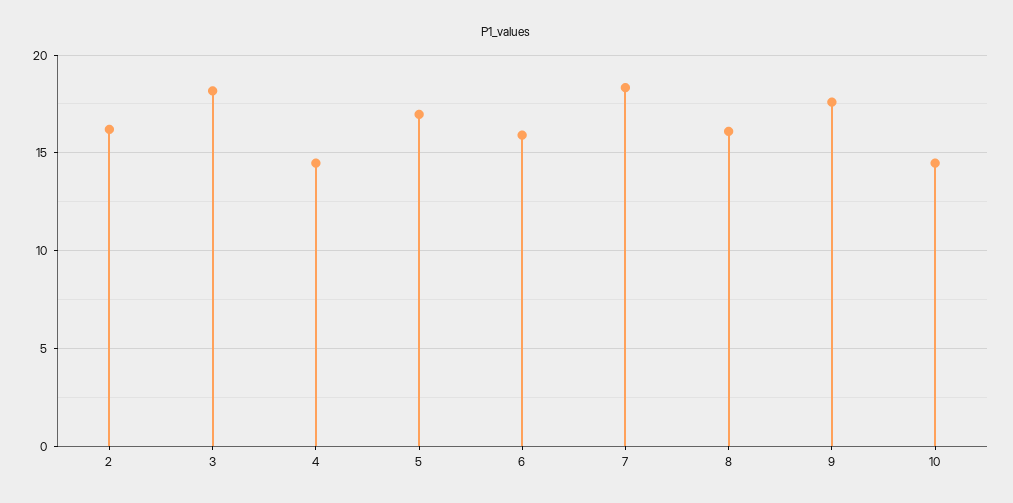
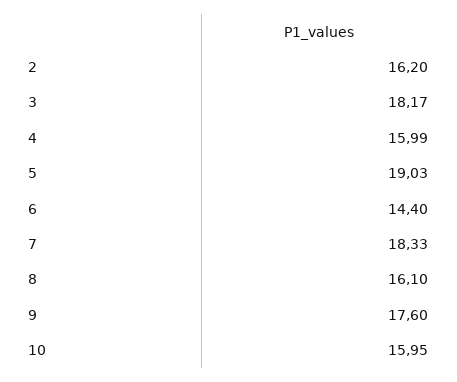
4: 14.5 -> 15.99
5: 17 -> 19.03
6: 16 -> 14.4
10: 14.5 -> 15.95

